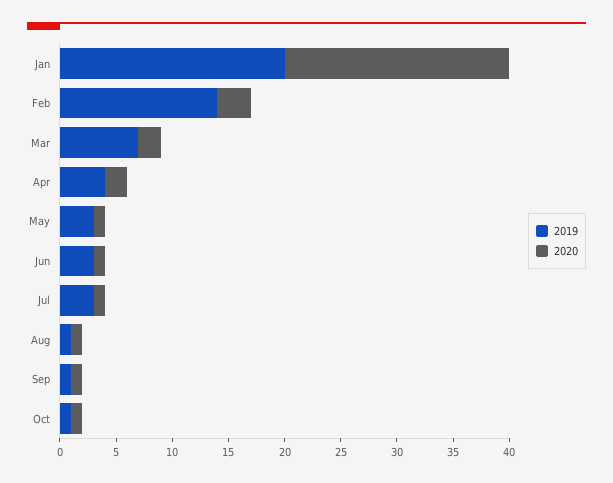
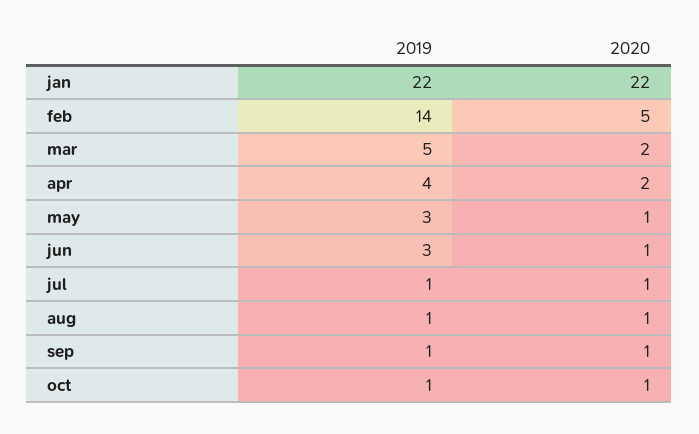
2019, Jan: 20 -> 22
2020, Jan: 20 -> 22
2020, Feb: 3 -> 5
2019, Mar: 7 -> 5
2019, Jul: 3 -> 1

